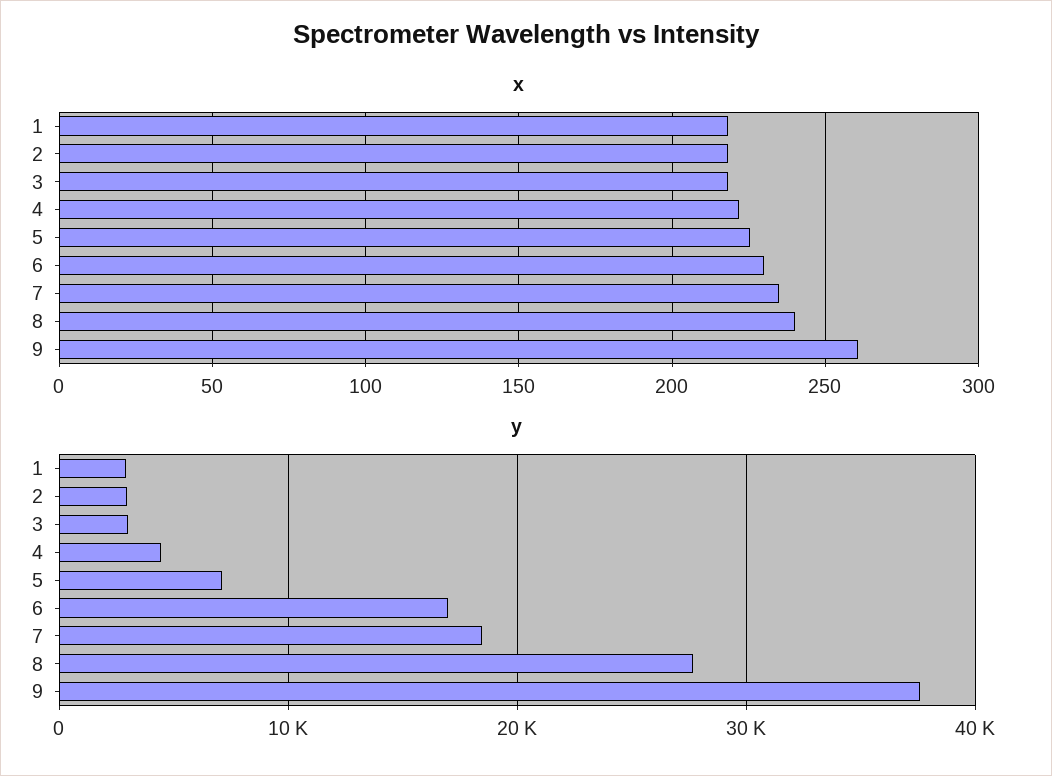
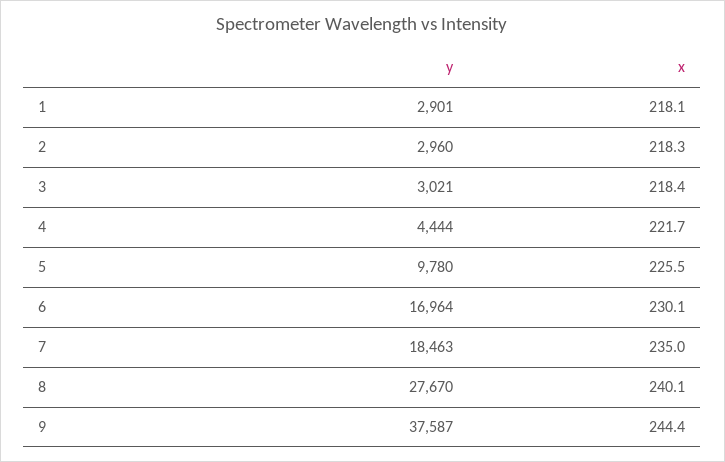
x, 9: 260 -> 244.4
y, 5: 7000 -> 9780

